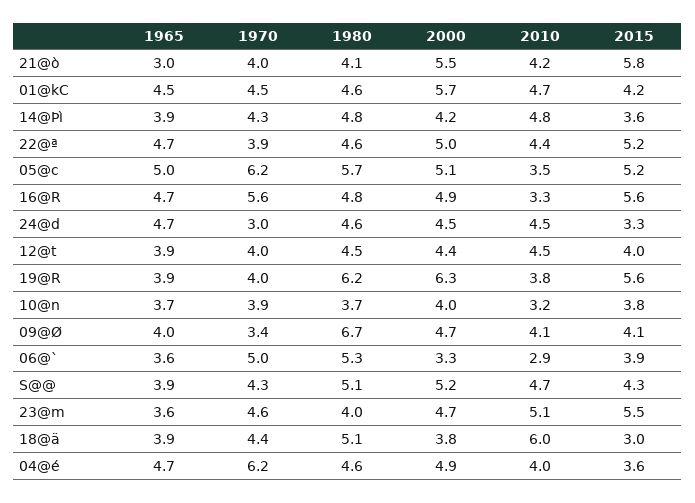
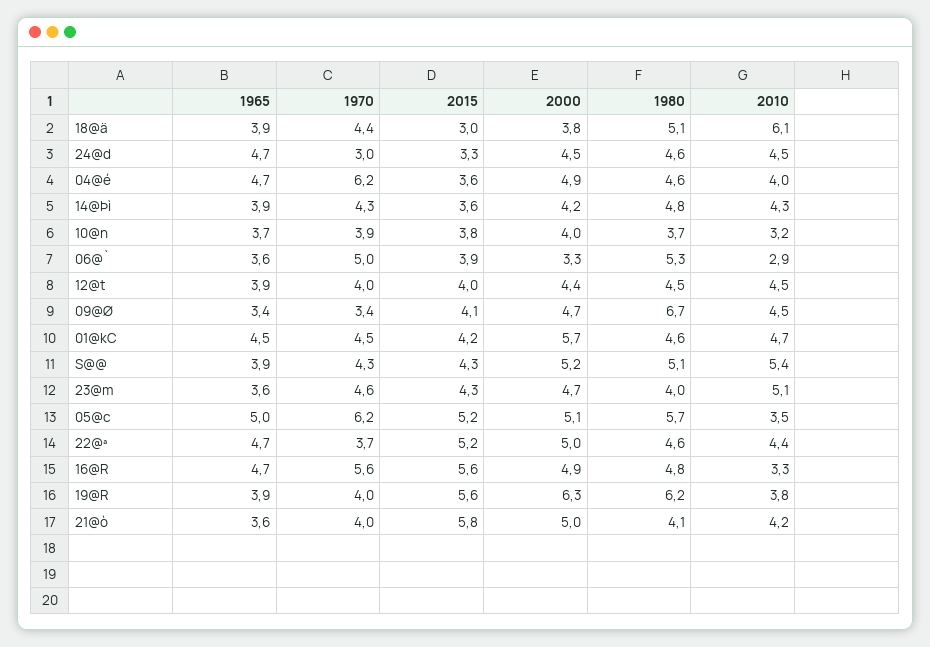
1965, 21@ò: 3 -> 3.6
2000, 21@ò: 5.5 -> 5
2010, 14@Þì: 4.8 -> 4.3
1970, 22@ª: 3.9 -> 3.7
1965, 09@Ø: 4 -> 3.4
2010, 09@Ø: 4.1 -> 4.5
2010, S@@: 4.7 -> 5.4
2015, 23@m: 5.5 -> 4.3
2010, 18@ä: 6 -> 6.1

